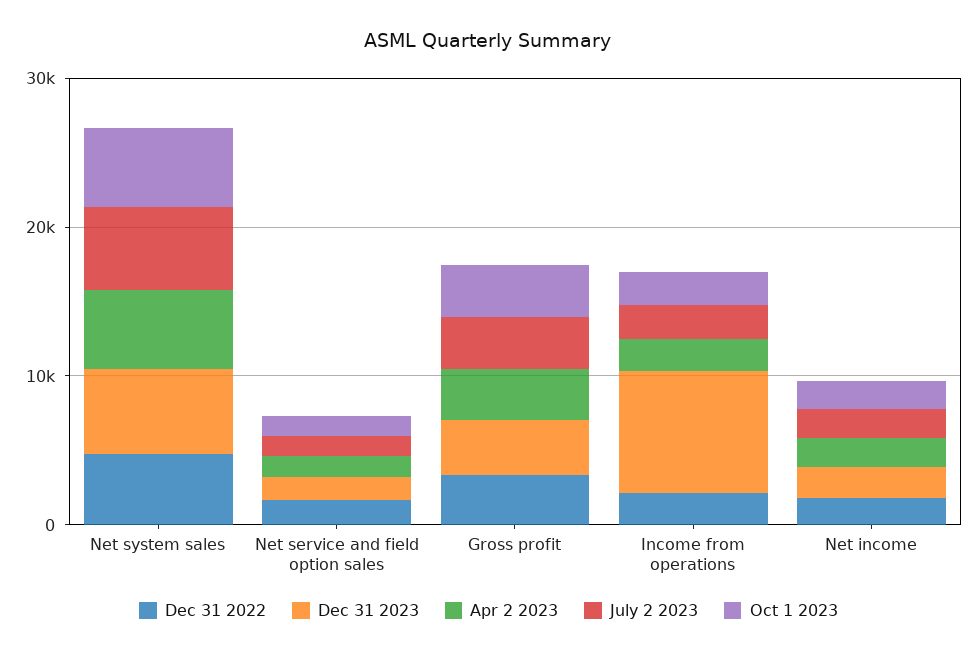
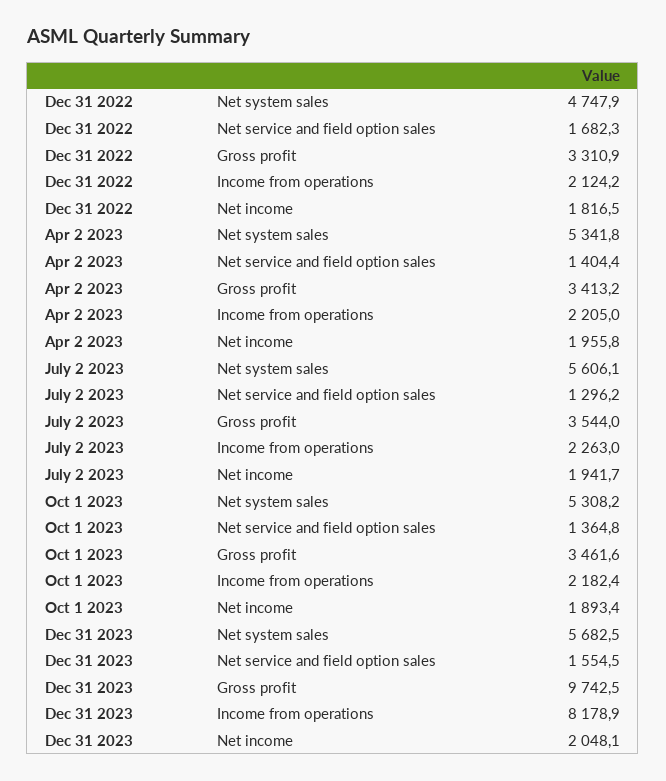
Dec 31 2023, Gross profit: 4000 -> 9742.5

